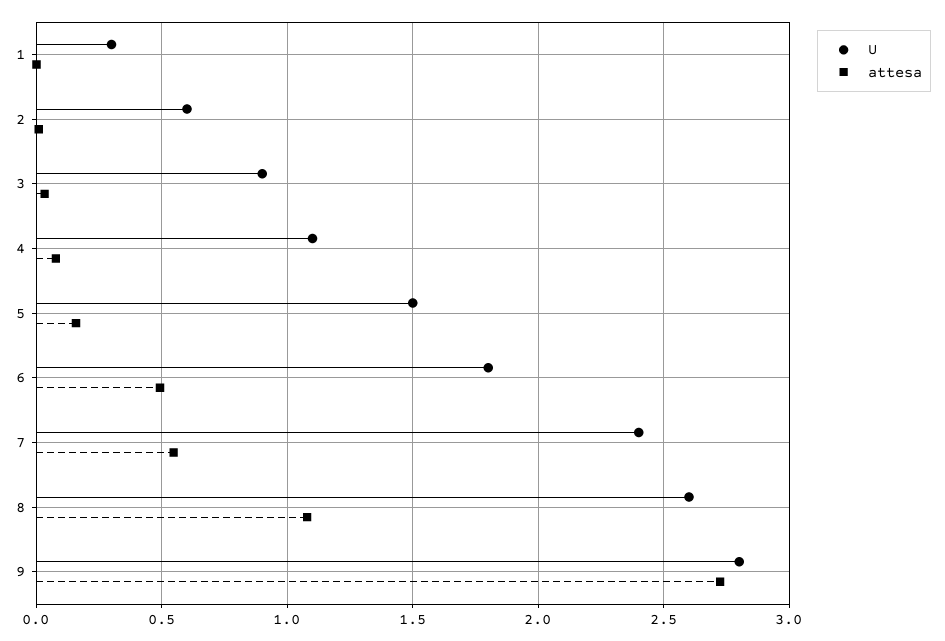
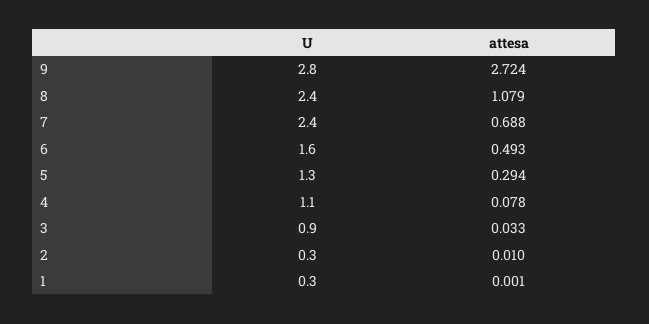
U, 2: 0.6 -> 0.3
U, 5: 1.5 -> 1.3
attesa, 5: 0.15 -> 0.294
U, 6: 1.8 -> 1.6
attesa, 7: 0.55 -> 0.688
U, 8: 2.6 -> 2.4

